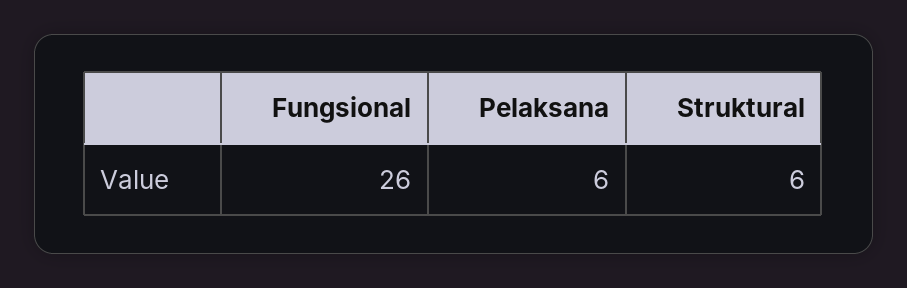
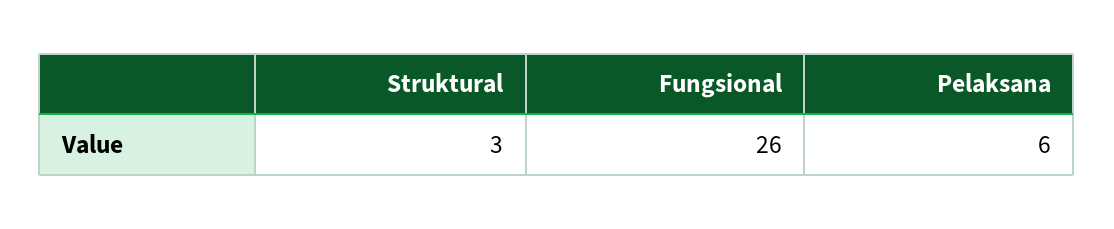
Struktural: 6 -> 3

